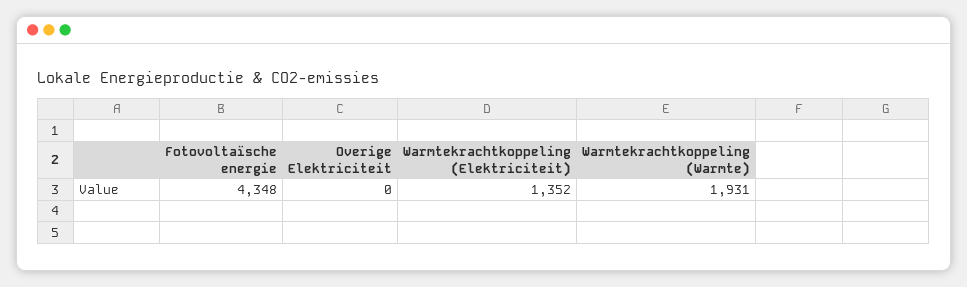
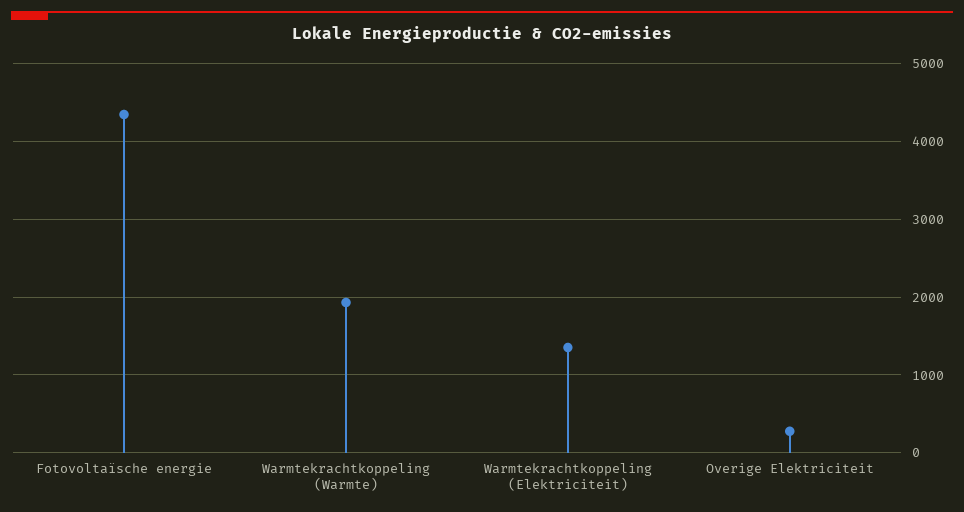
Overige Elektriciteit: 0 -> 300

